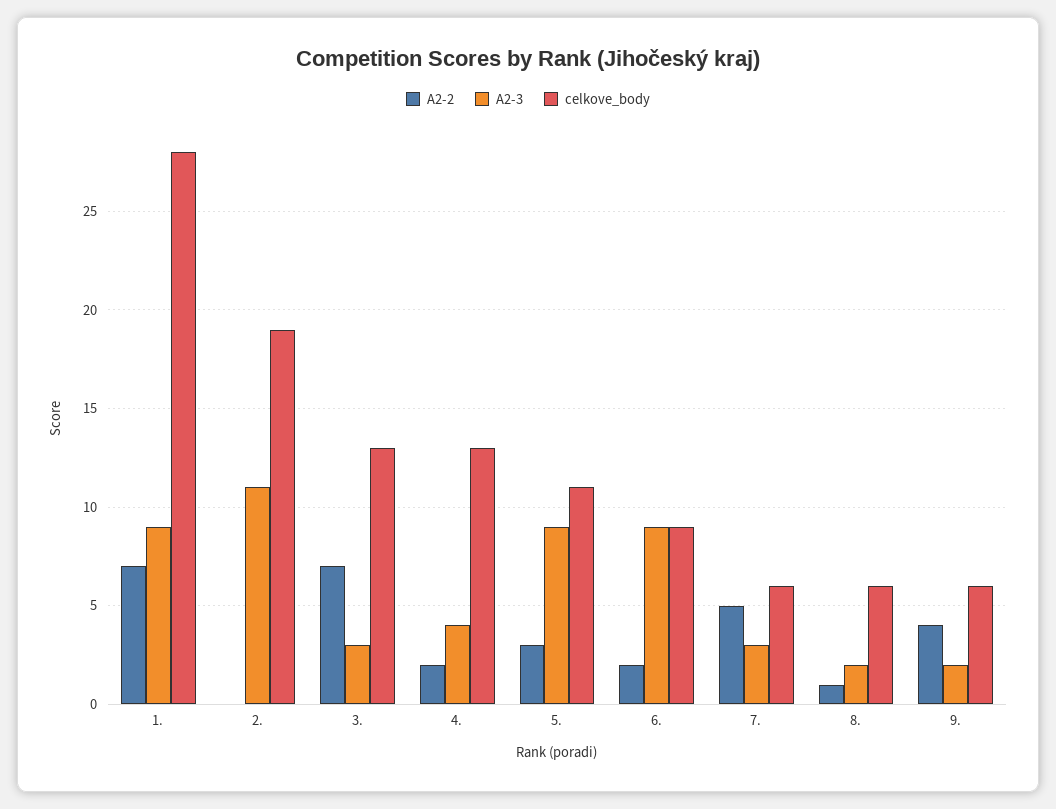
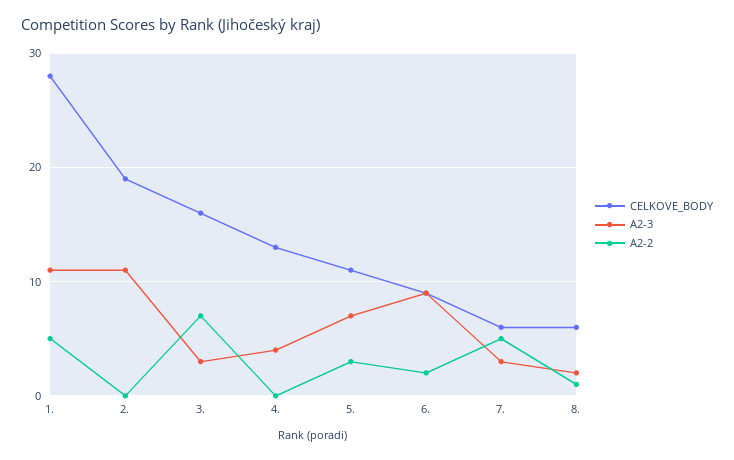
A2-2, 1.: 7 -> 5
A2-3, 1.: 9 -> 11
celkove_body, 3.: 13 -> 16
A2-2, 4.: 2 -> 0
A2-3, 5.: 9 -> 7
A2-2, 9.: 4 -> none
A2-3, 9.: 2 -> none
celkove_body, 9.: 6 -> none

